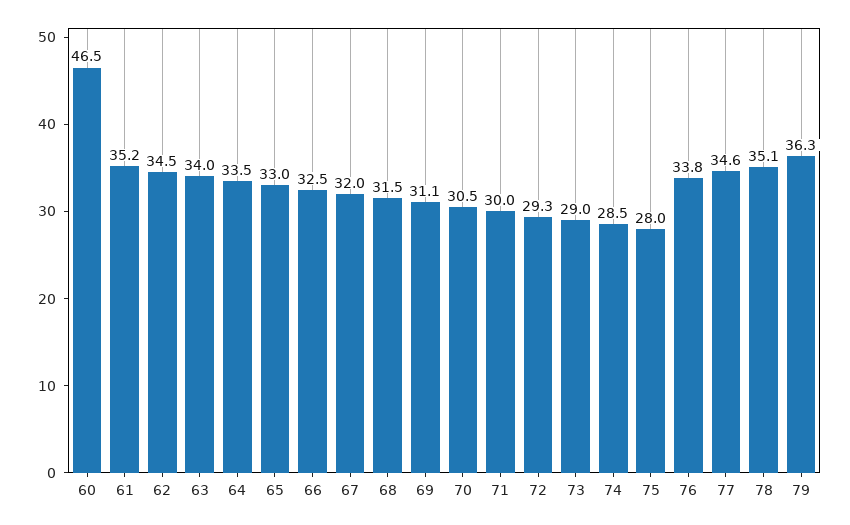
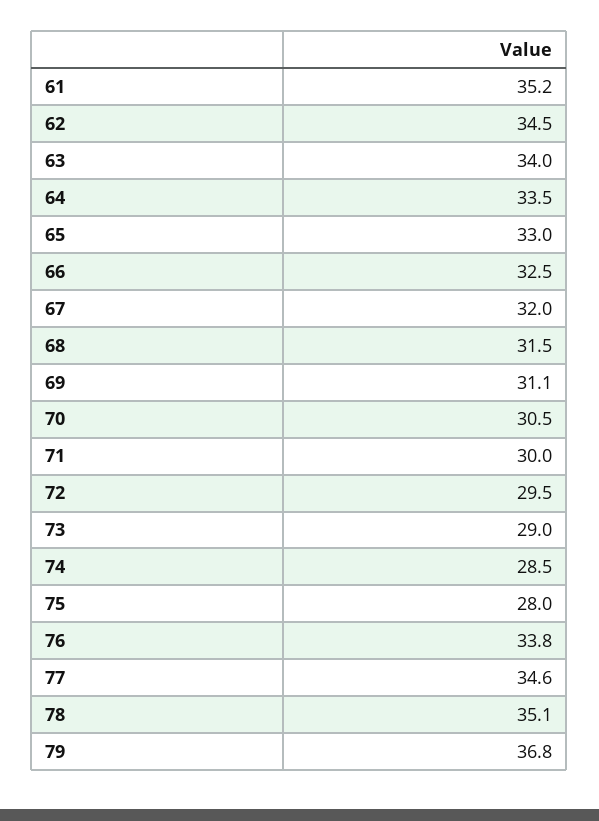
60: 46.5 -> none
72: 29.3 -> 29.5
79: 36.3 -> 36.8

